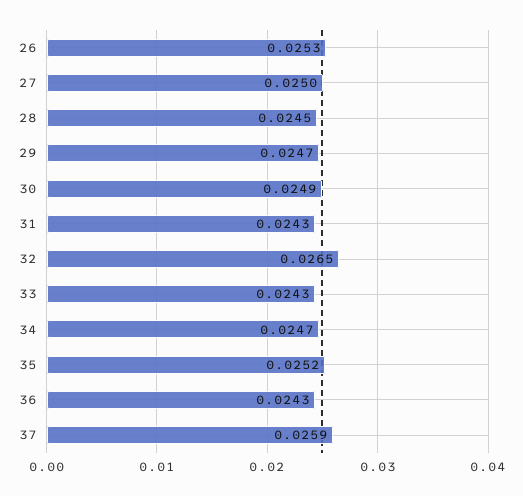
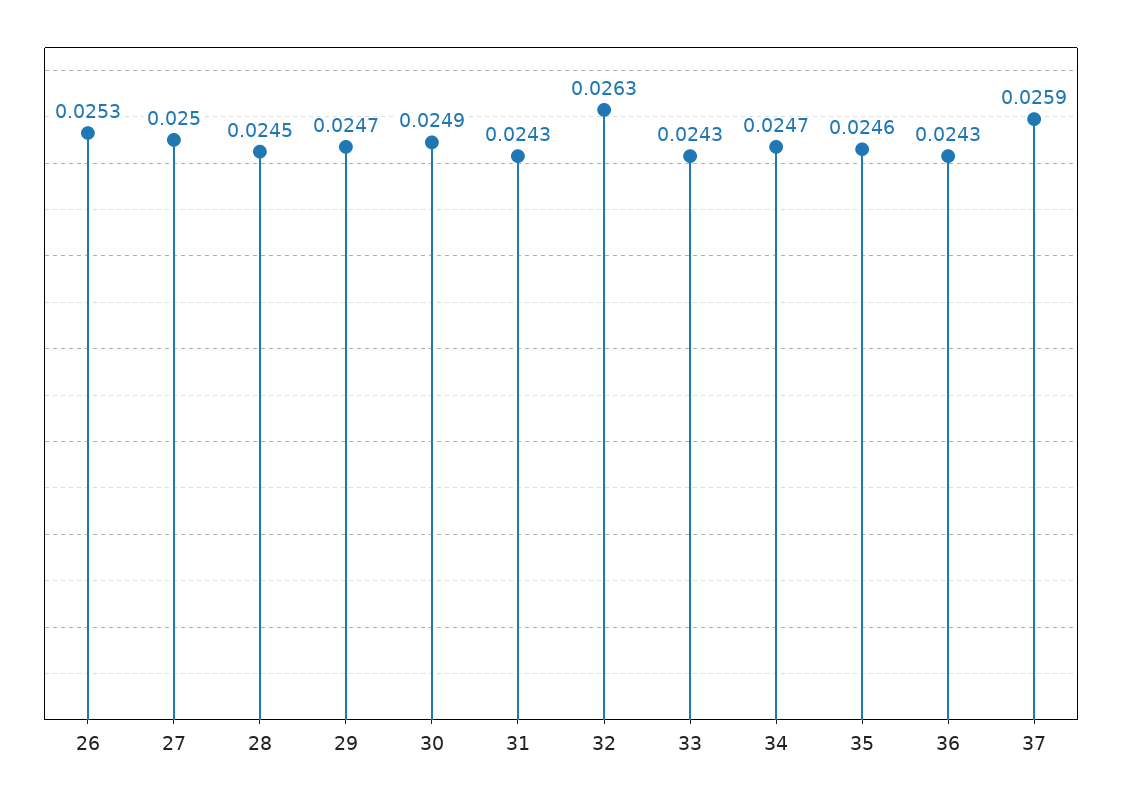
32: 0.0265 -> 0.0263
35: 0.0252 -> 0.0246

